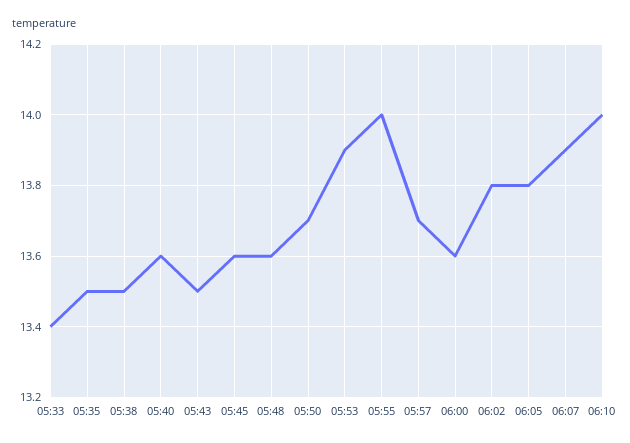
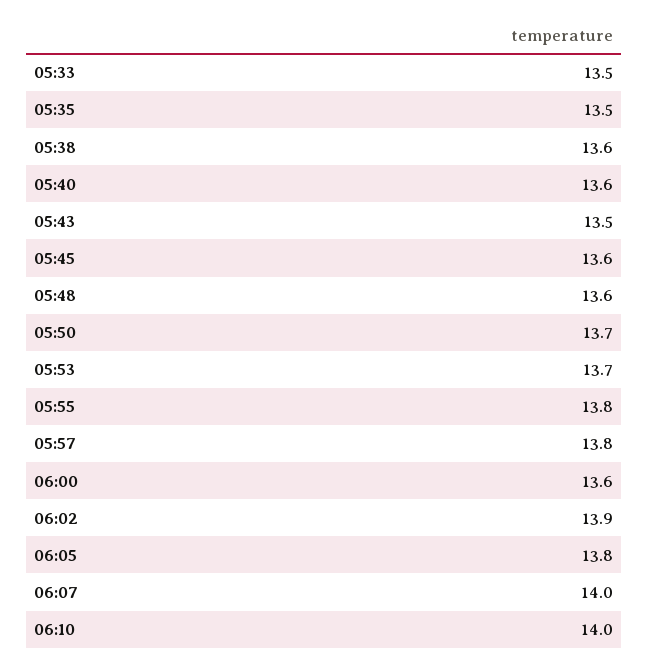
05:33: 13.4 -> 13.5
05:38: 13.5 -> 13.6
05:53: 13.9 -> 13.7
05:55: 14 -> 13.8
05:57: 13.7 -> 13.8
06:02: 13.8 -> 13.9
06:07: 13.9 -> 14

